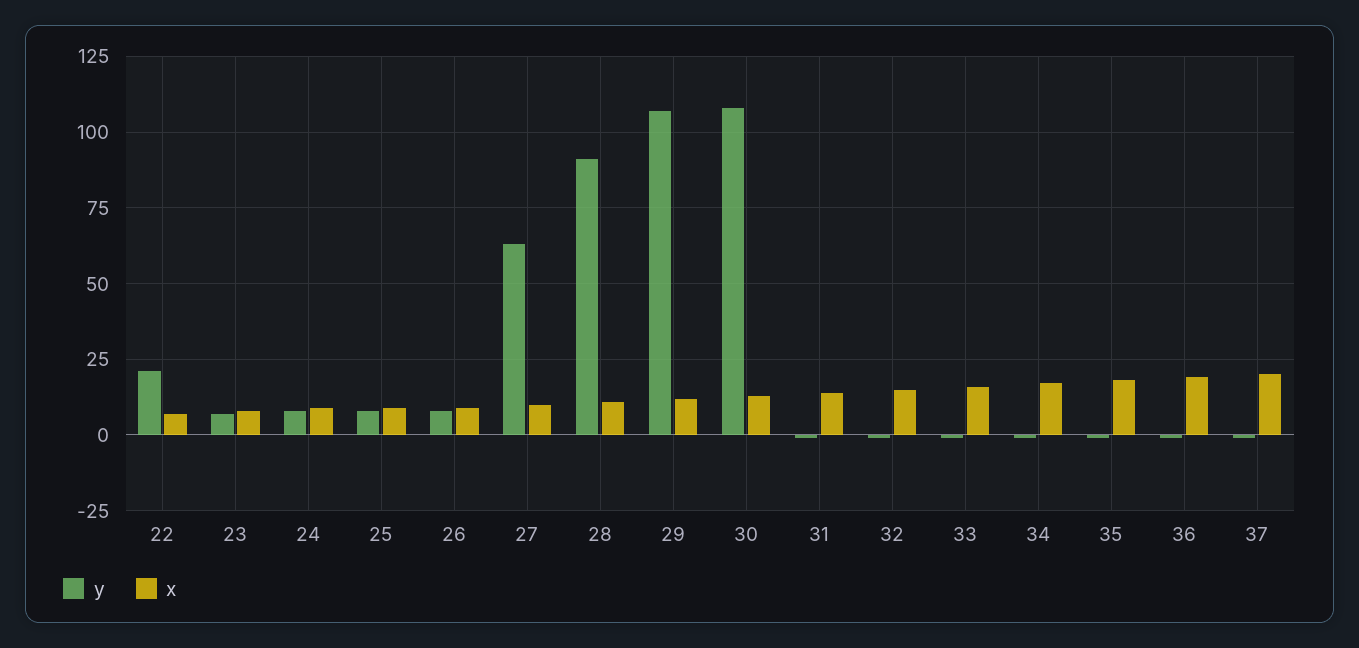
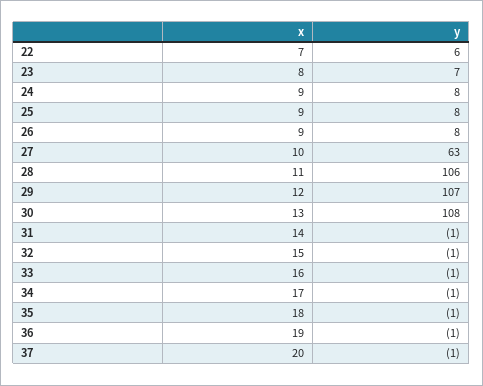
y, 22: 20 -> 6
y, 28: 90 -> 106

